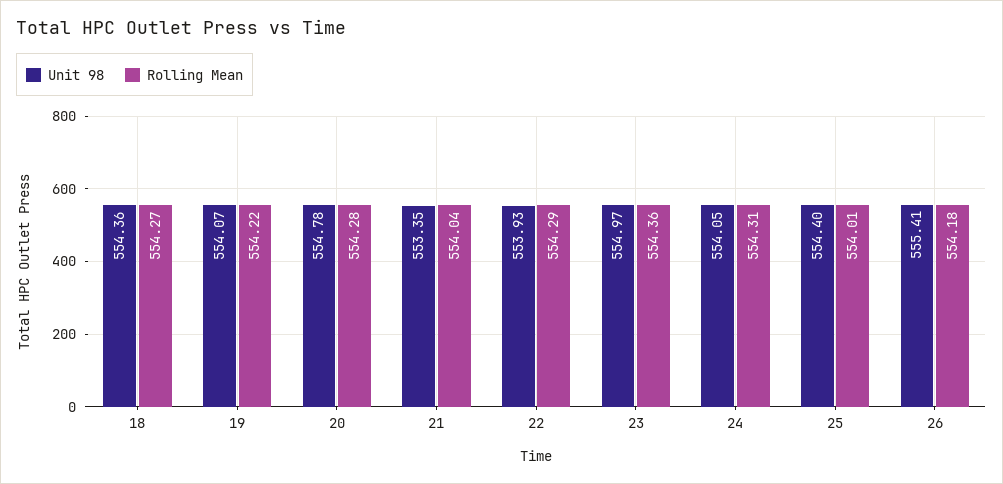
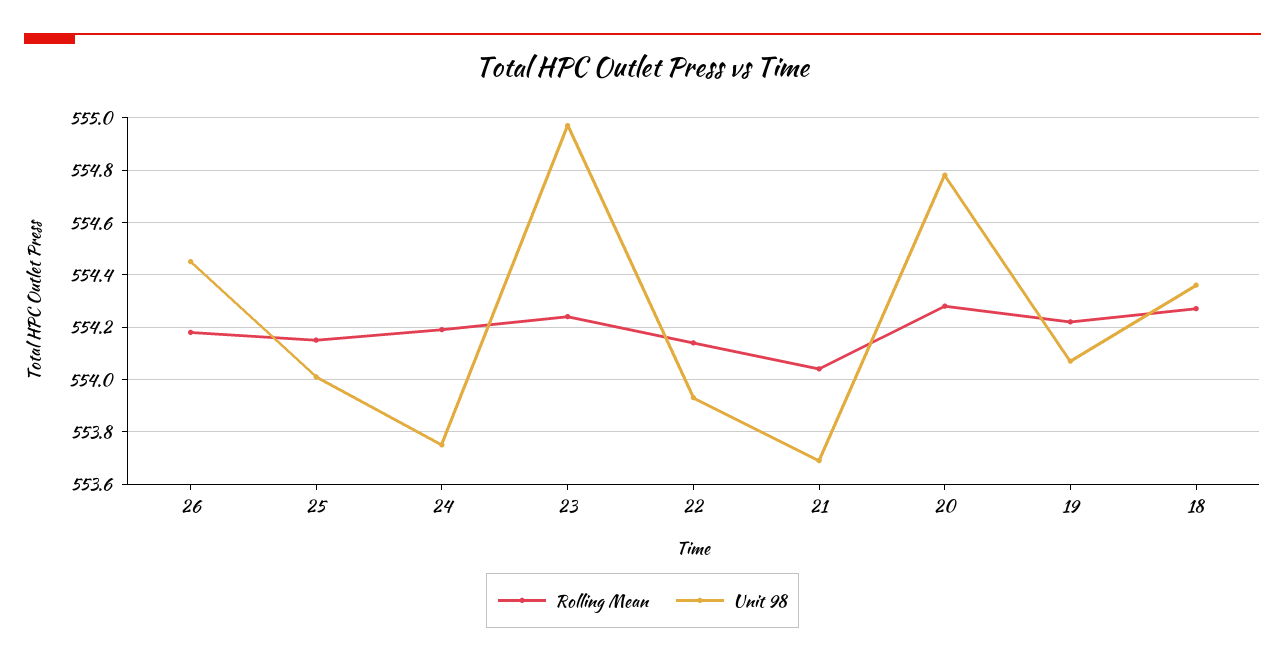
Unit 98, 21: 553.35 -> 553.7
Rolling Mean, 22: 554.29 -> 554.15
Rolling Mean, 23: 554.36 -> 554.25
Unit 98, 24: 554.05 -> 553.75
Rolling Mean, 24: 554.31 -> 554.2
Unit 98, 25: 554.4 -> 554
Rolling Mean, 25: 554.01 -> 554.15
Unit 98, 26: 555.41 -> 554.45

